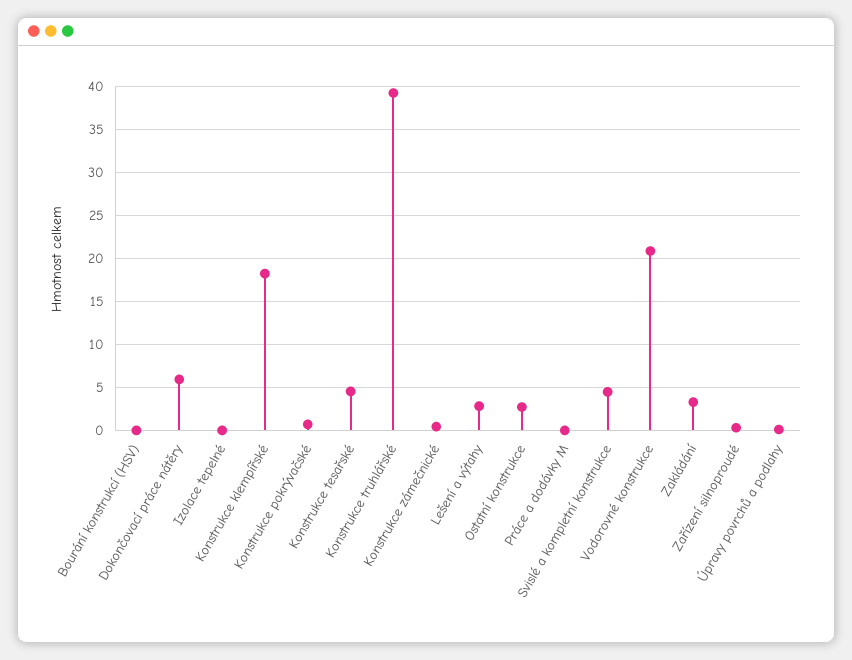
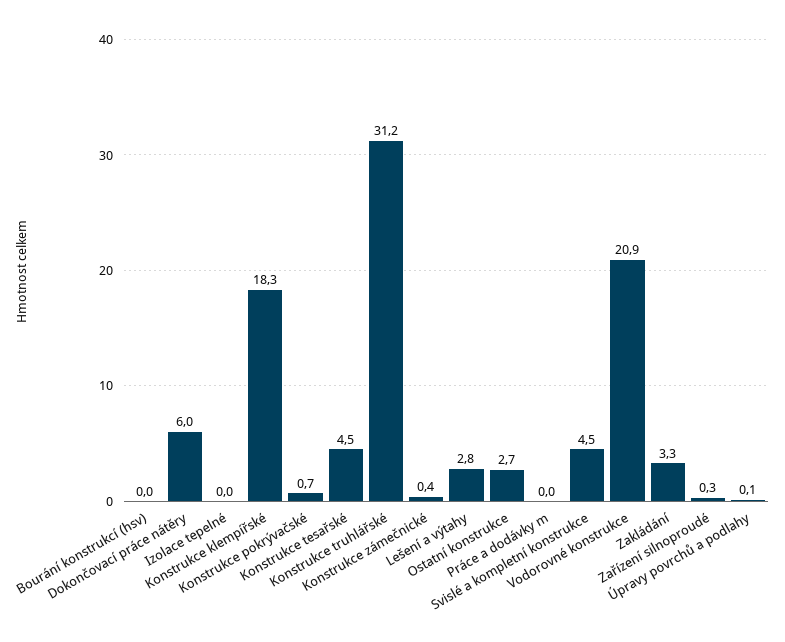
Konstrukce truhlářské: 39 -> 31.2

